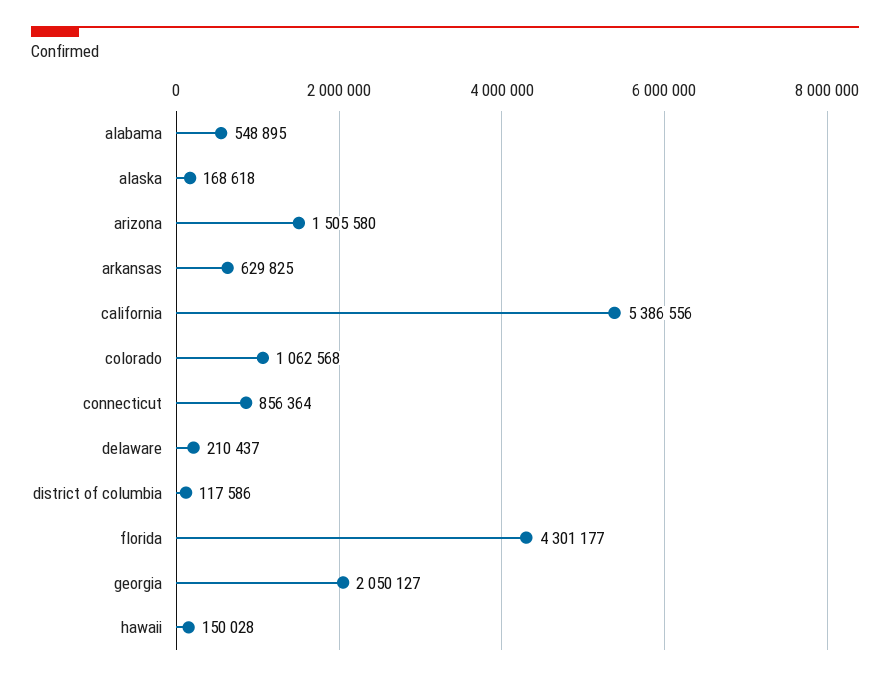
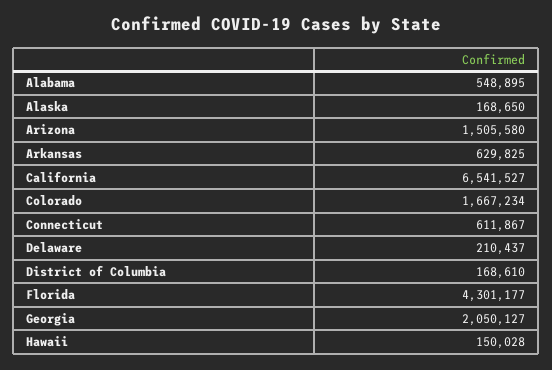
alaska: 168618 -> 168650
california: 5386556 -> 6541527
colorado: 1062568 -> 1667234
connecticut: 856364 -> 611867
district of columbia: 117586 -> 168610

